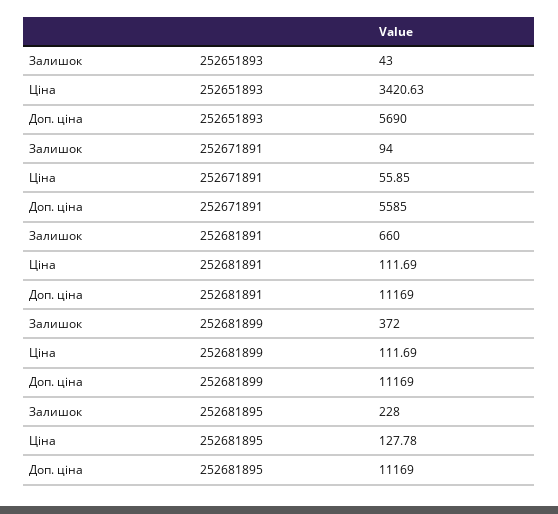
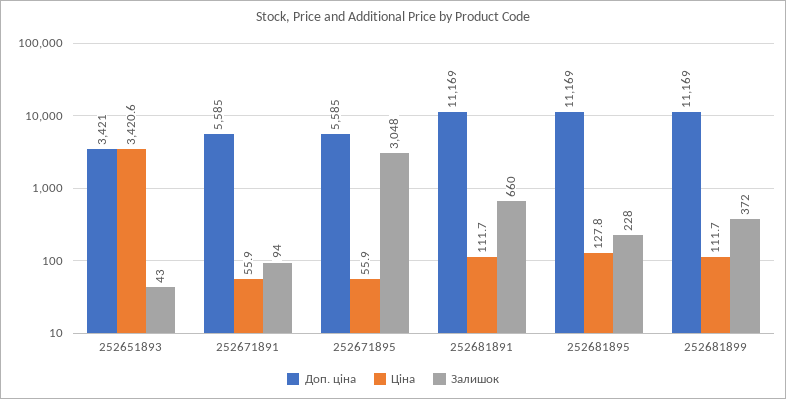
Доп. ціна, 252651893: 5690 -> 3421
Доп. ціна, 252671895: none -> 5585
Ціна, 252671895: none -> 55.9
Залишок, 252671895: none -> 3048

